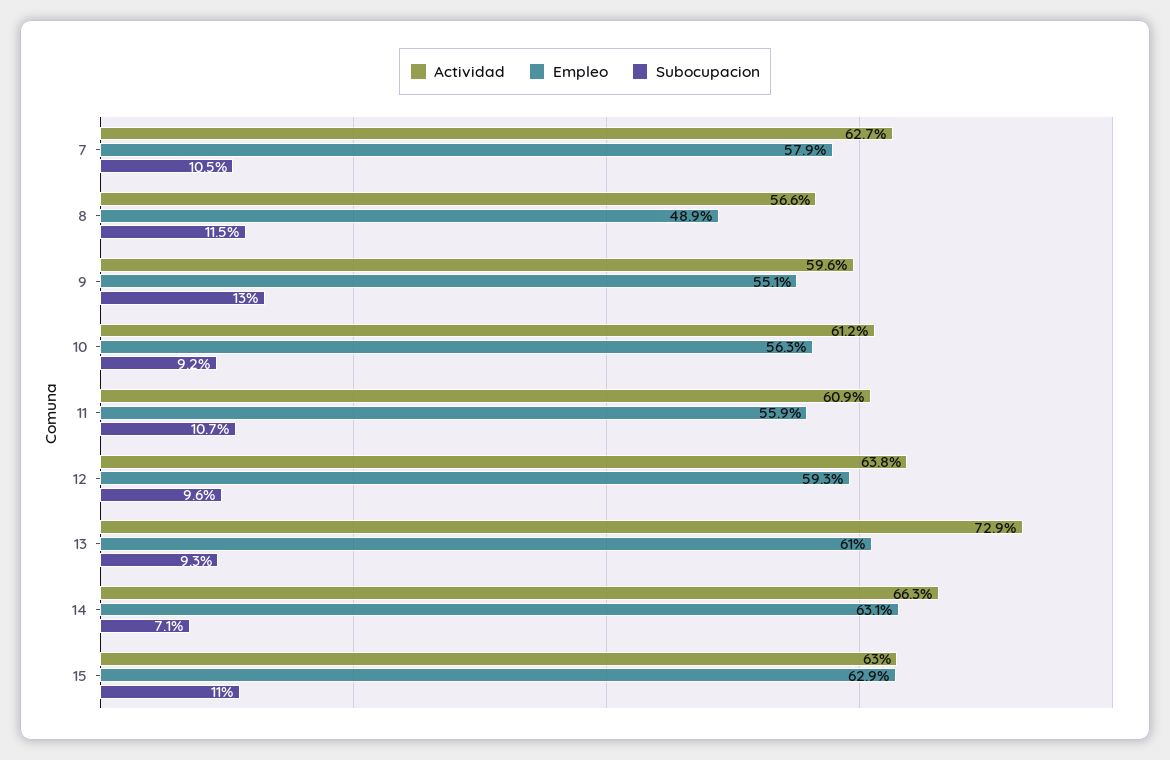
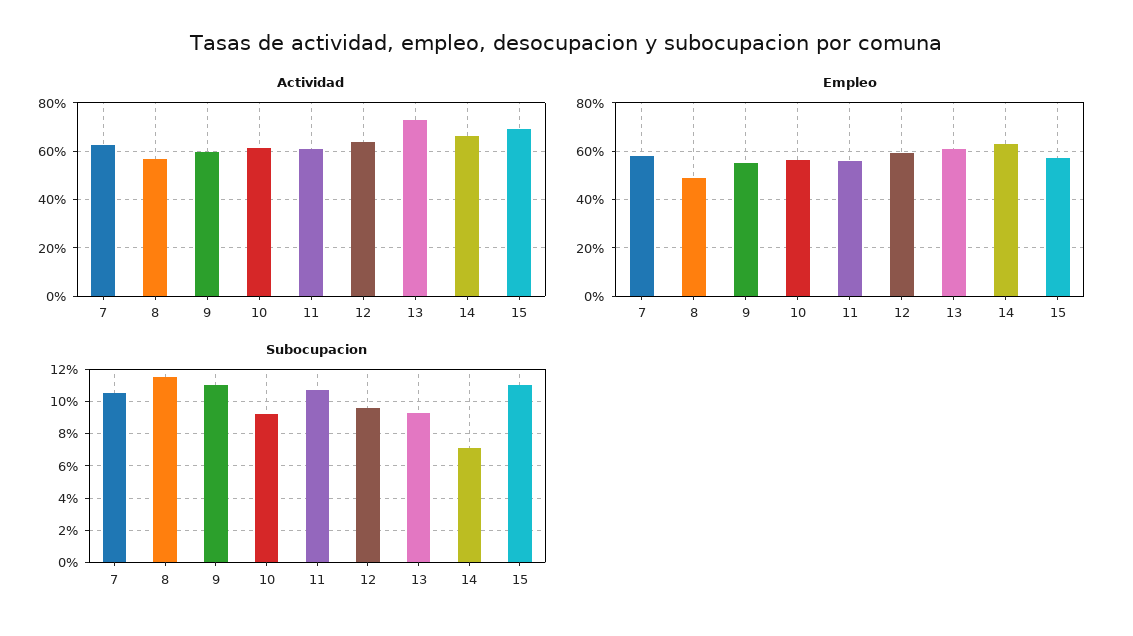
Subocupacion, 9: 13 -> 11
Actividad, 15: 63 -> 70
Empleo, 15: 62.9 -> 57.5

